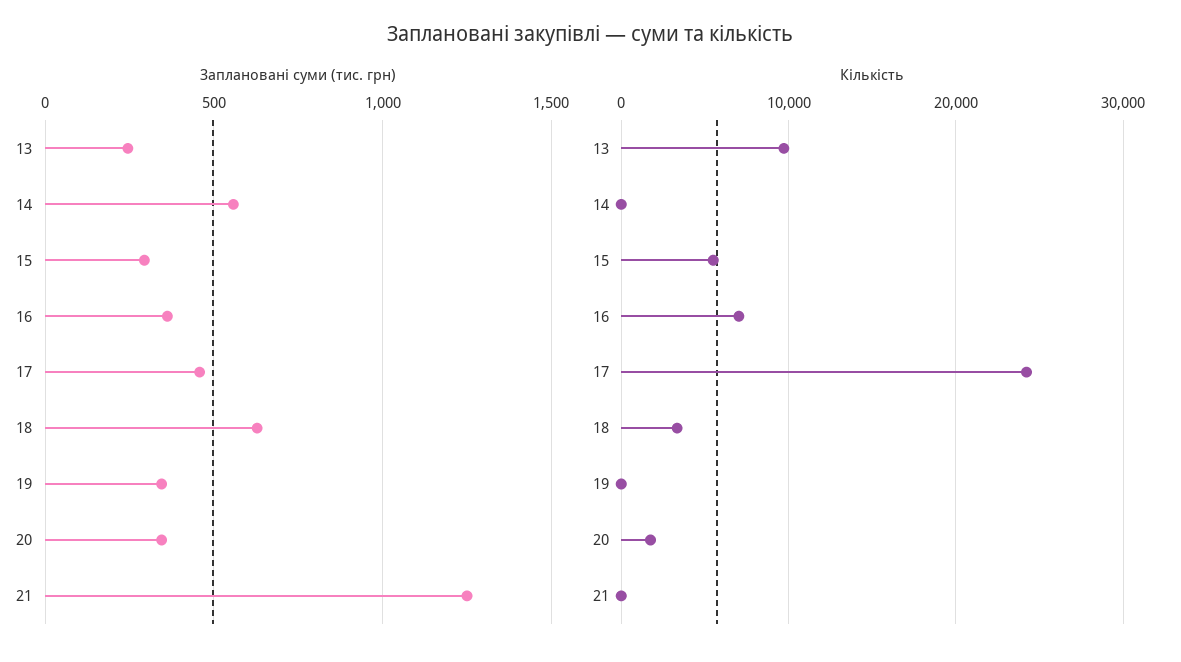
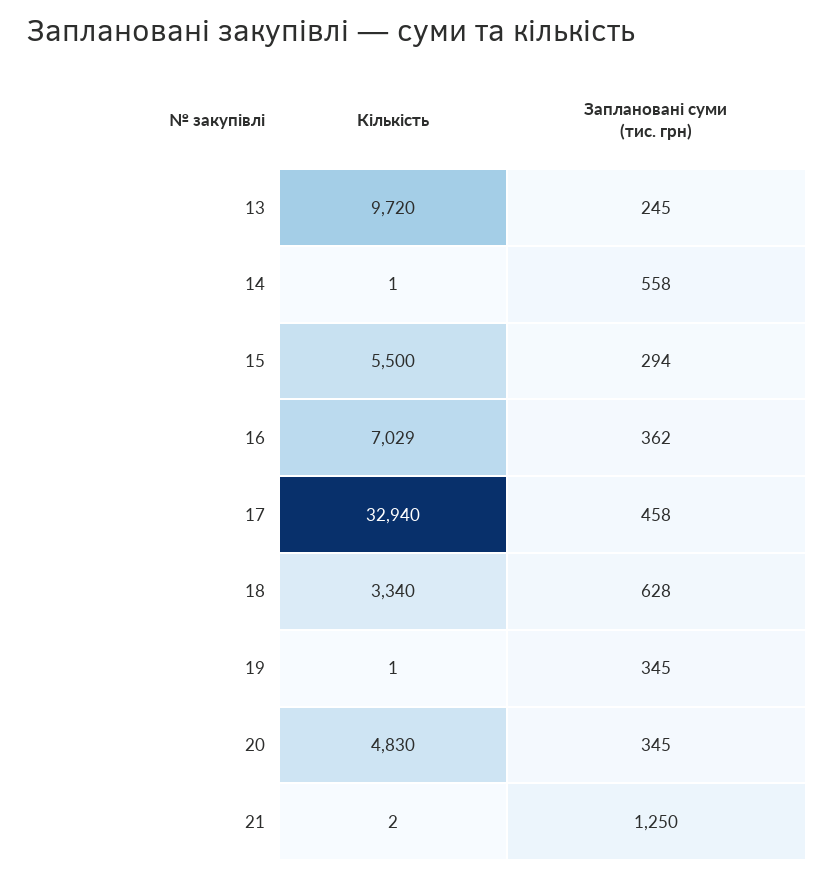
Кількість, 17: 24000 -> 32940
Кількість, 20: 2000 -> 4830

